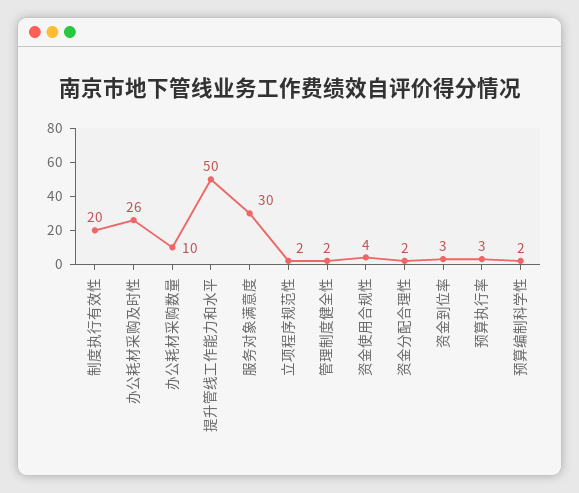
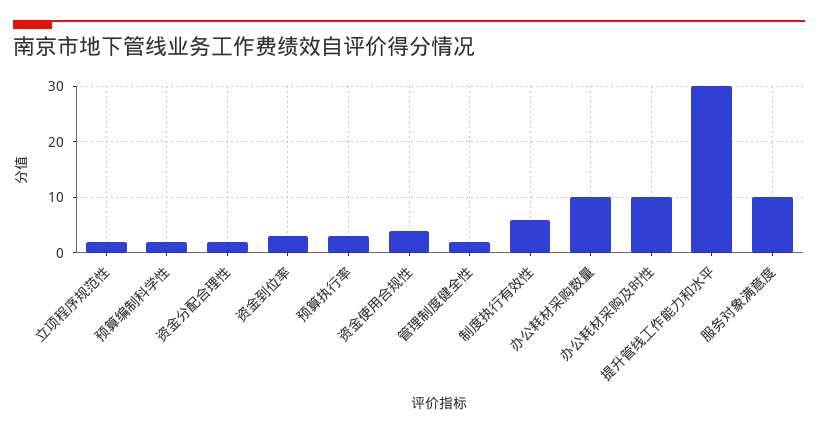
制度执行有效性: 20 -> 5
办公耗材采购及时性: 26 -> 10
提升管线工作能力和水平: 50 -> 30
服务对象满意度: 30 -> 10

